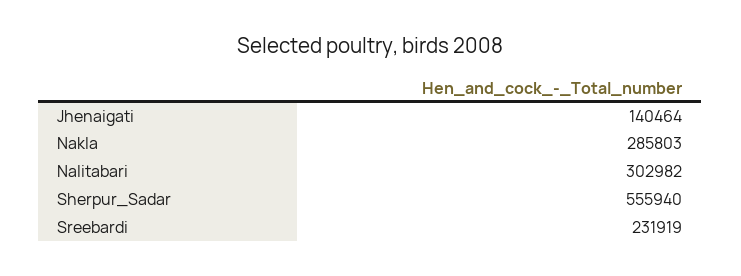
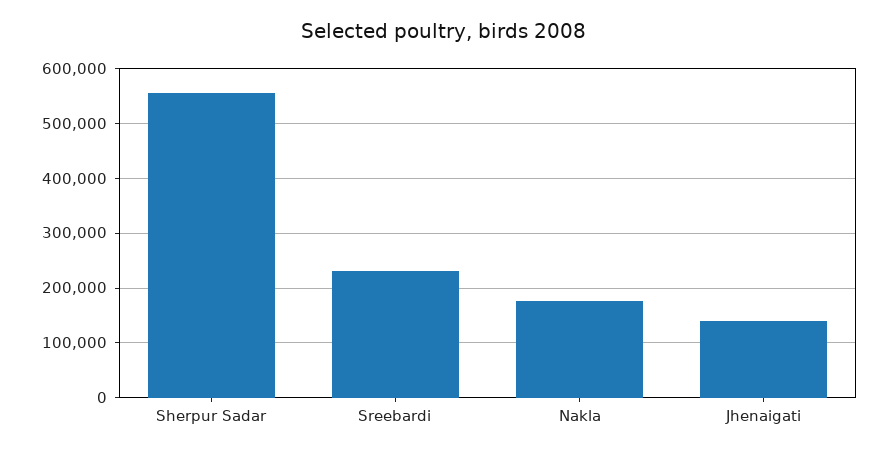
Nakla: 285803 -> 180000
Nalitabari: 302982 -> none

